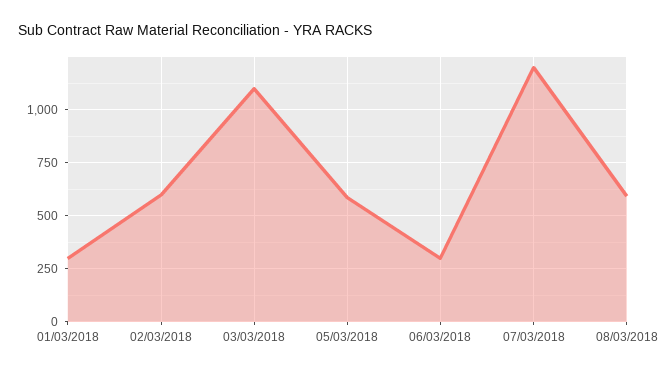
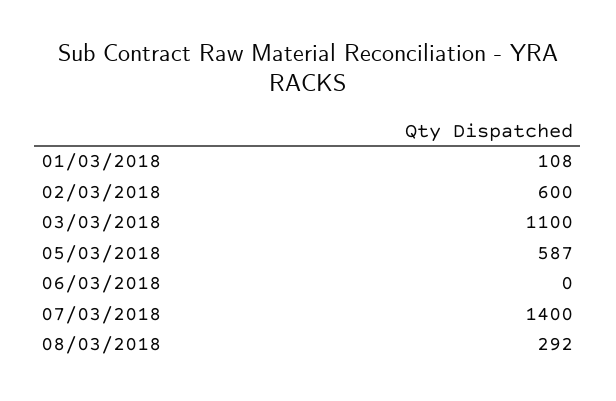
01/03/2018: 300 -> 108
06/03/2018: 300 -> 0
07/03/2018: 1200 -> 1400
08/03/2018: 600 -> 292

